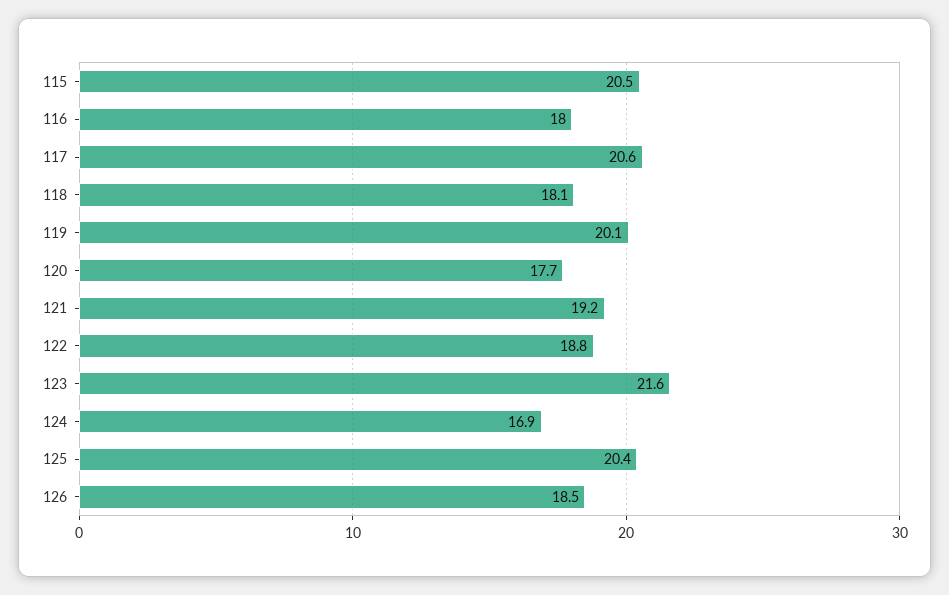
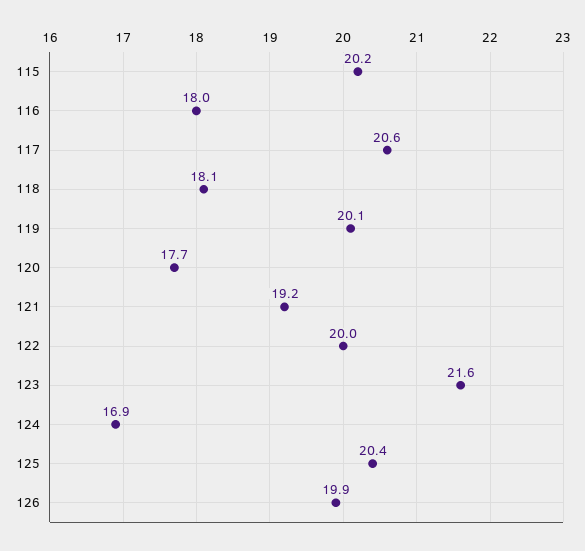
115: 20.5 -> 20.2
122: 18.8 -> 20
126: 18.5 -> 19.9

